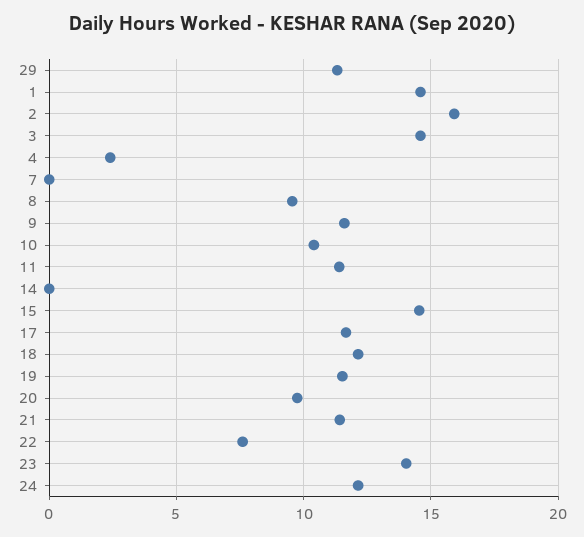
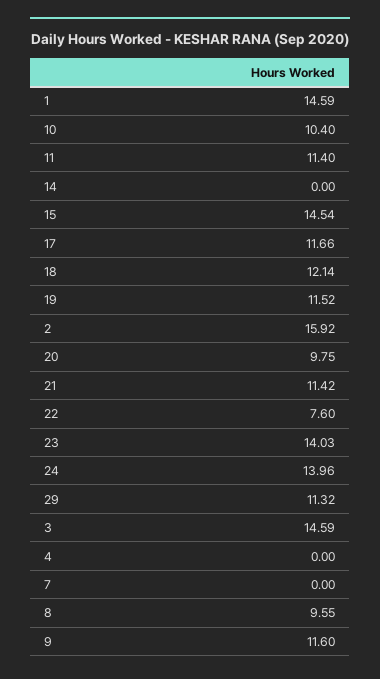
4: 2.5 -> 0
24: 12 -> 13.96

